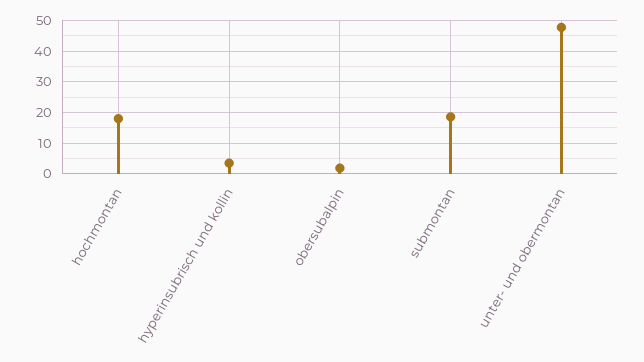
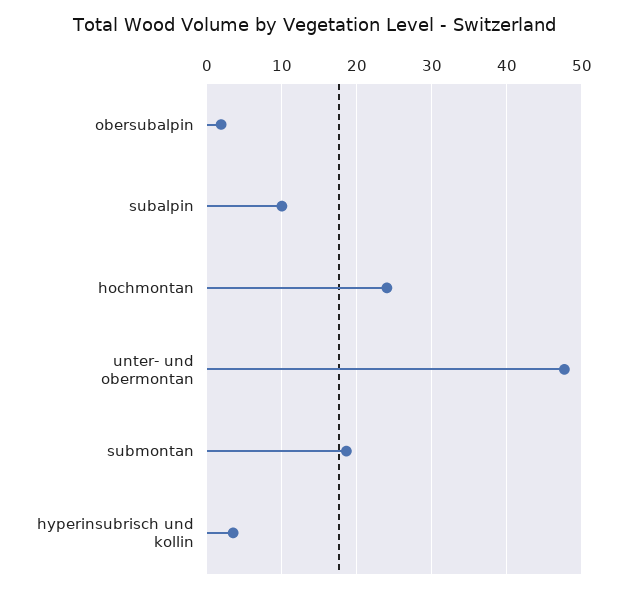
hochmontan: 18 -> 24
subalpin: none -> 10

